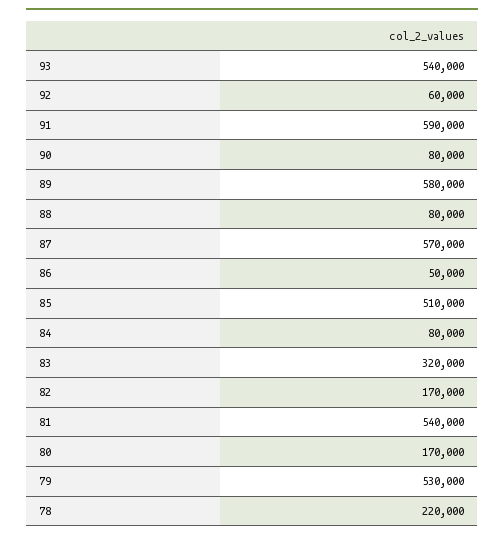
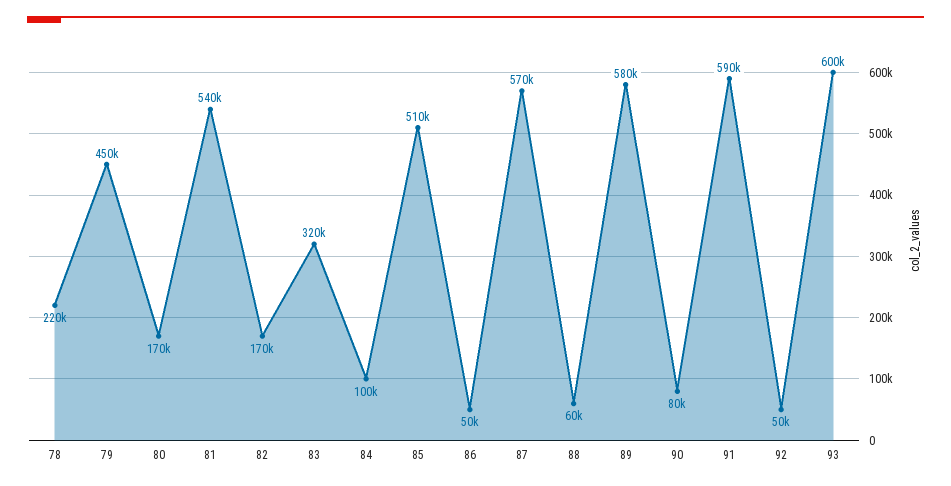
93: 540000 -> 600000
92: 60000 -> 50000
88: 80000 -> 60000
84: 80000 -> 100000
79: 530000 -> 450000

